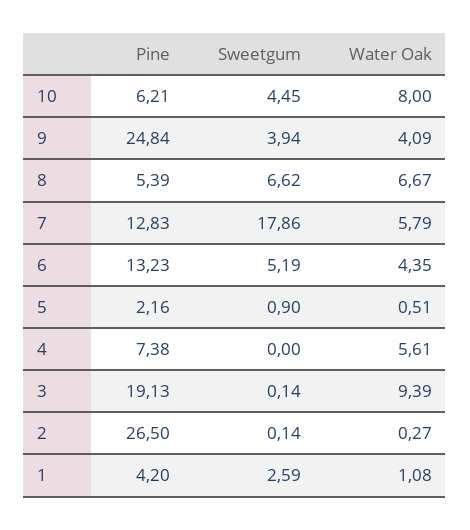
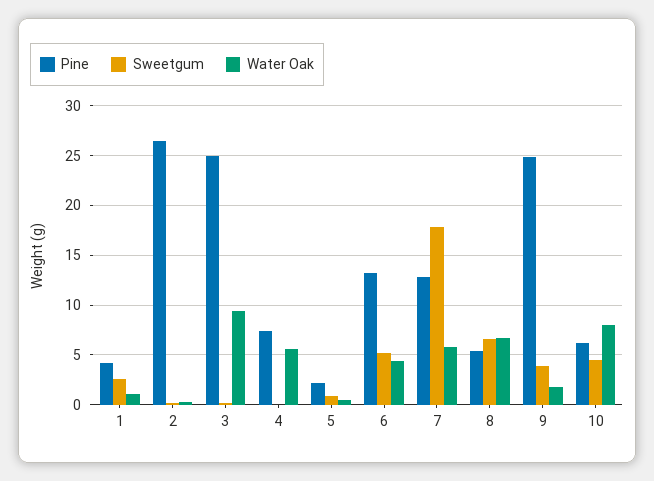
Water Oak, 9: 4.09 -> 2
Pine, 3: 19.13 -> 25

